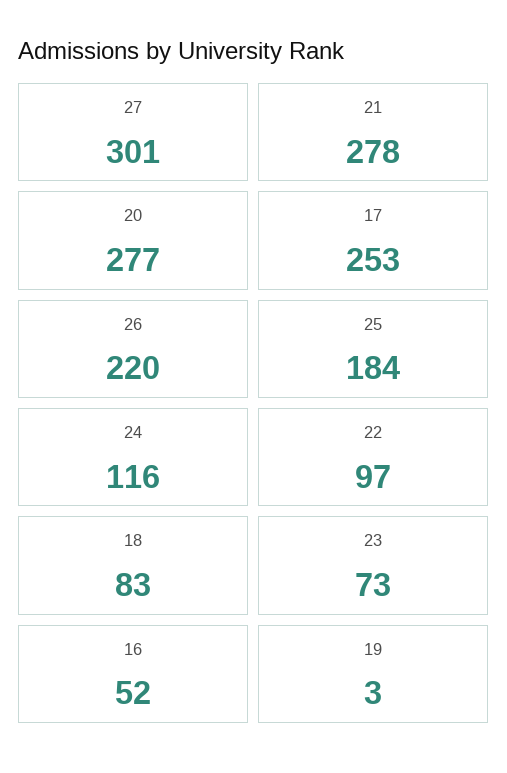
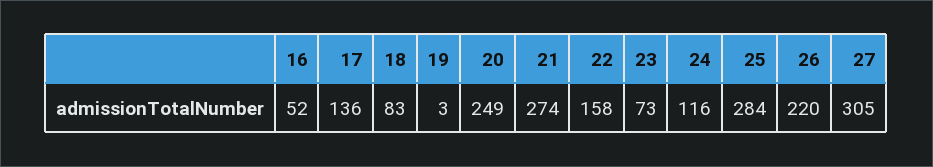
27: 301 -> 305
21: 278 -> 274
20: 277 -> 249
17: 253 -> 136
25: 184 -> 284
22: 97 -> 158

